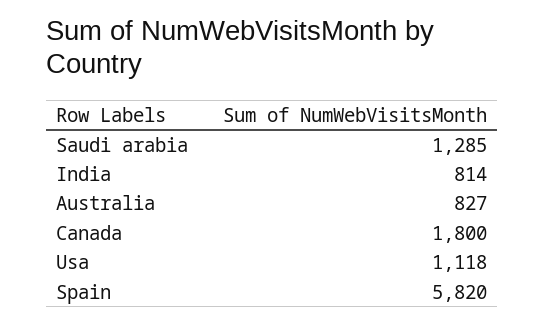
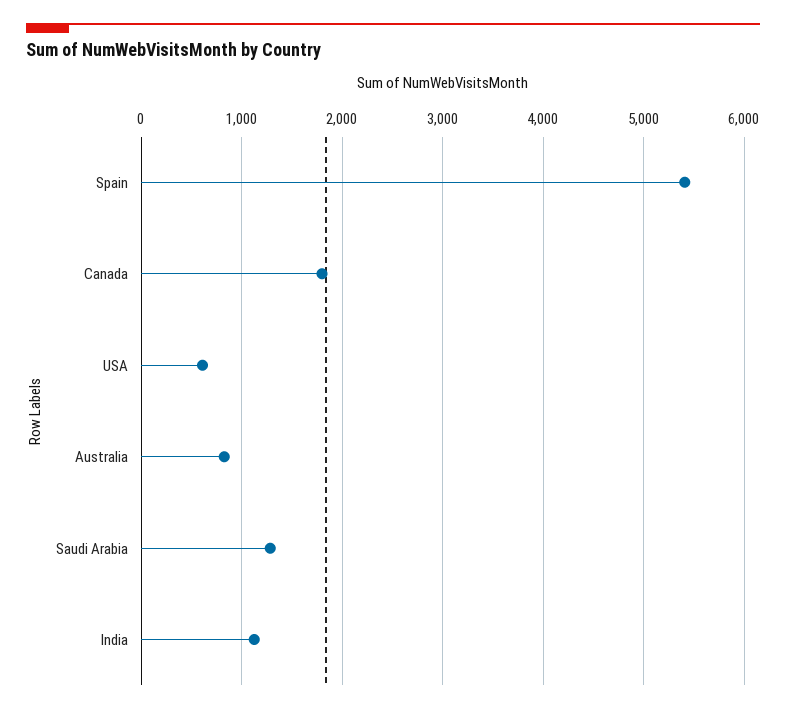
India: 814 -> 1100
Usa: 1118 -> 600
Spain: 5820 -> 5400

